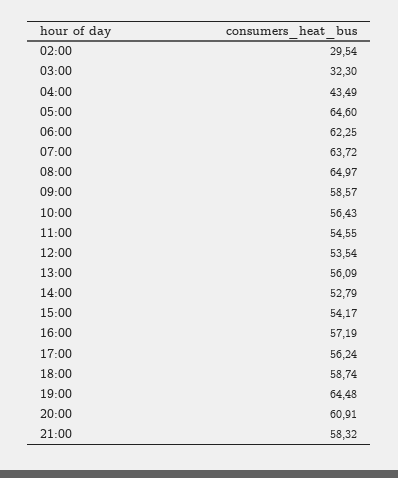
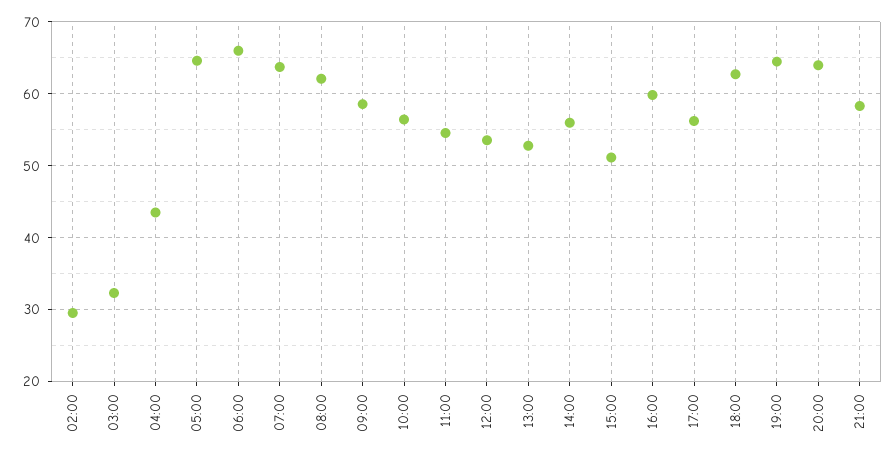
06:00: 62.25 -> 66
08:00: 64.97 -> 62
13:00: 56.09 -> 53
14:00: 52.79 -> 56
15:00: 54.17 -> 51
16:00: 57.19 -> 60
18:00: 58.74 -> 63
20:00: 60.91 -> 64

